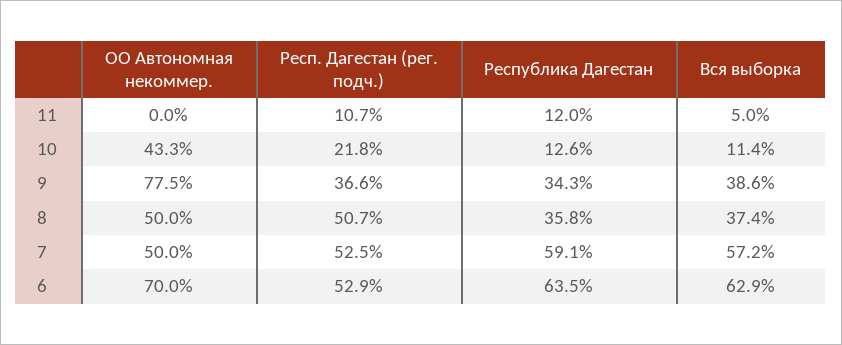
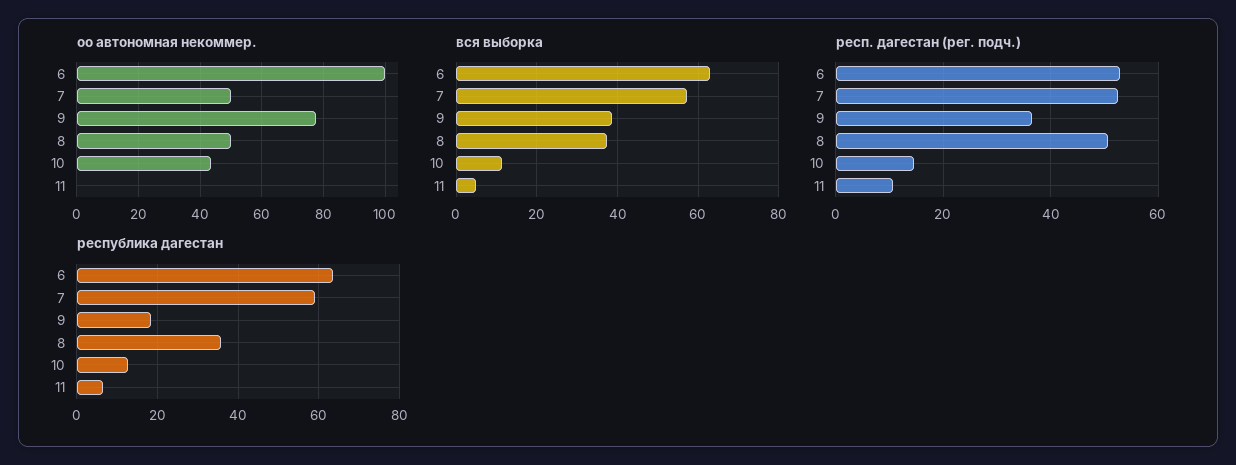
Республика Дагестан, 11: 12 -> 6
Респ. Дагестан (рег. подч.), 10: 21.8 -> 14
Республика Дагестан, 9: 34.3 -> 18
ОО Автономная некоммер., 6: 70 -> 100

